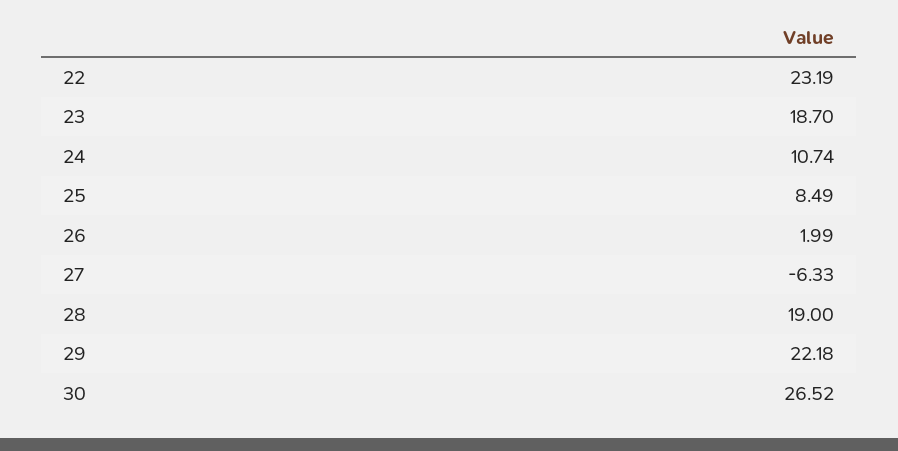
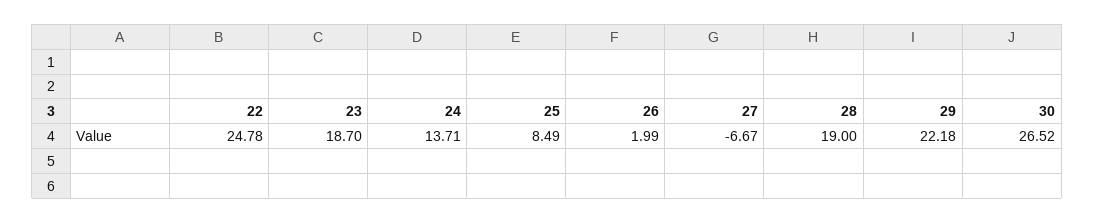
22: 23.19 -> 24.78
24: 10.74 -> 13.71
27: -6.33 -> -6.67

